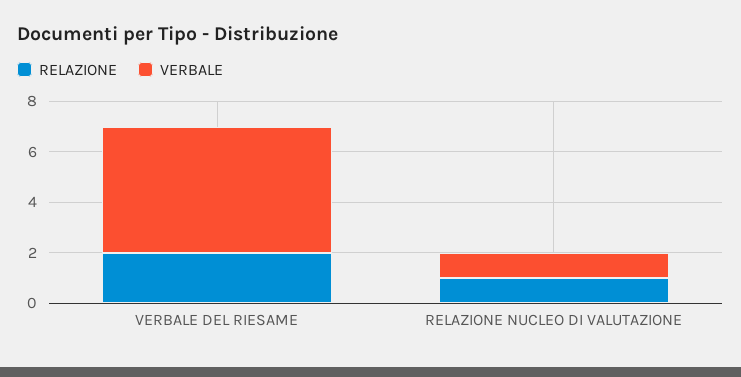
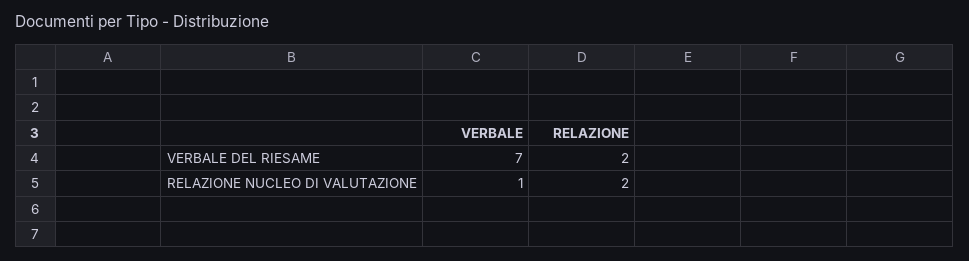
VERBALE, VERBALE DEL RIESAME: 5 -> 7
RELAZIONE, RELAZIONE NUCLEO DI VALUTAZIONE: 1 -> 2

